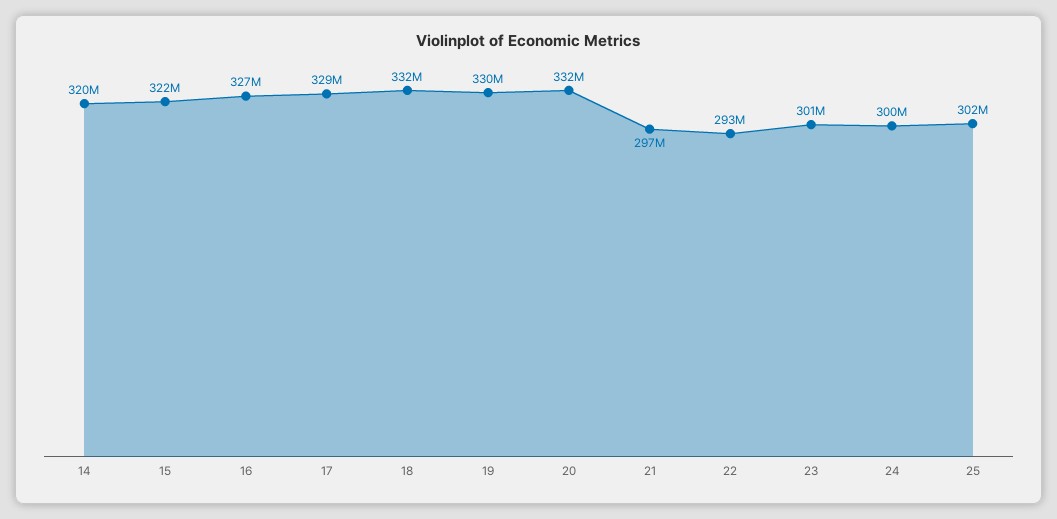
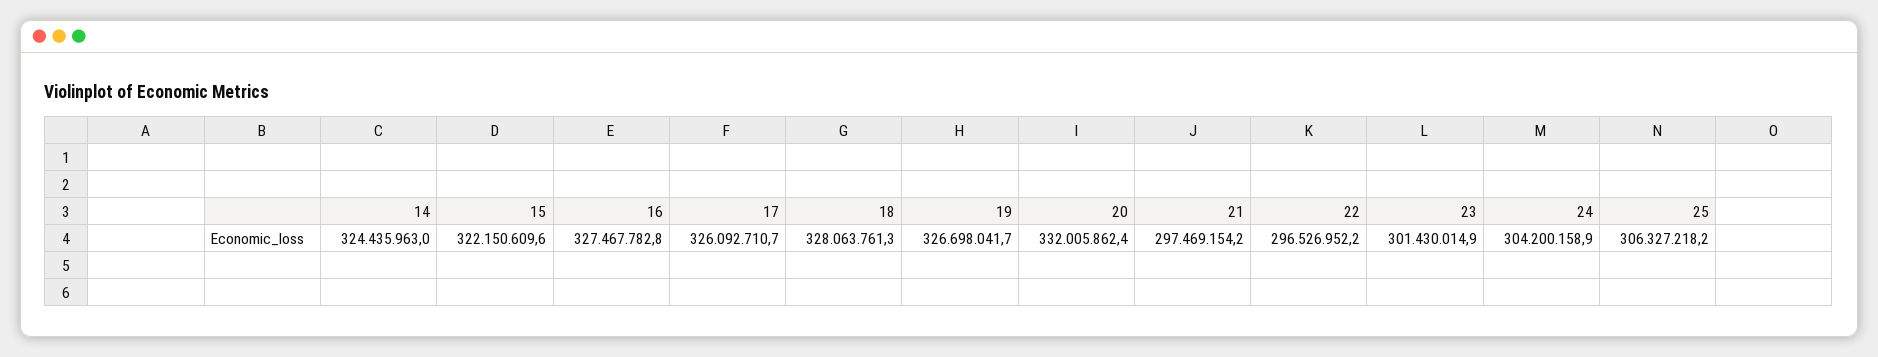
14: 320000000 -> 324435963
17: 329000000 -> 326092710.7
18: 332000000 -> 328063761.3
19: 330000000 -> 326698041.7
22: 293000000 -> 296526952.2
24: 300000000 -> 304200158.9
25: 302000000 -> 306327218.2

